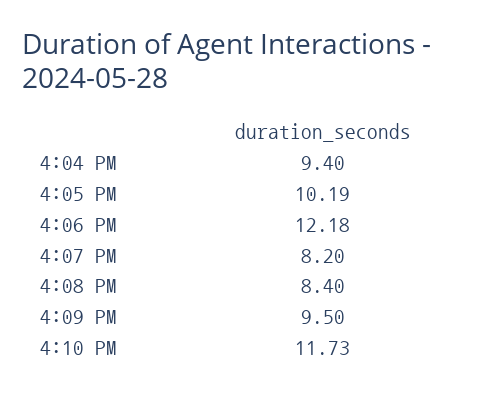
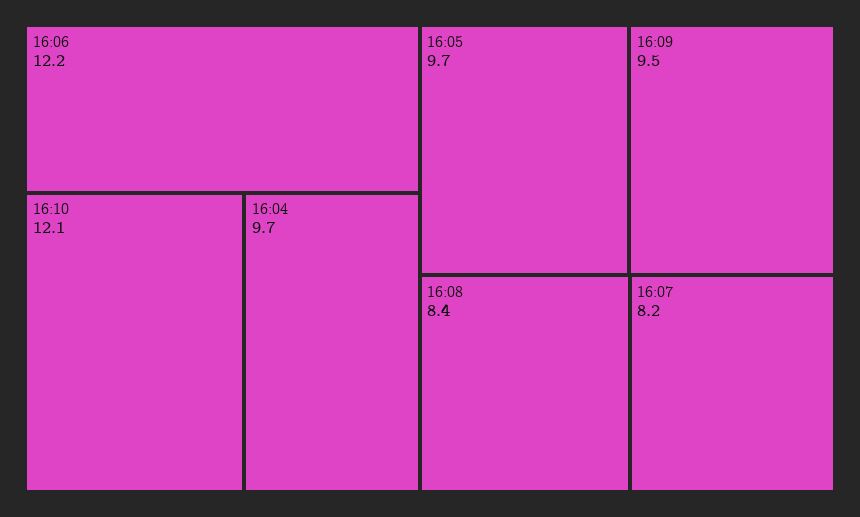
4:04 PM: 9.4 -> 9.7
4:05 PM: 10.19 -> 9.7
4:10 PM: 11.73 -> 12.1

